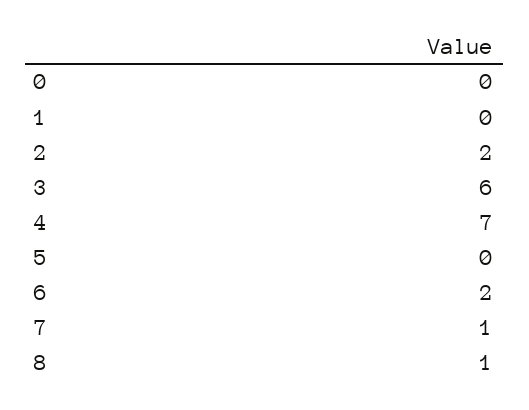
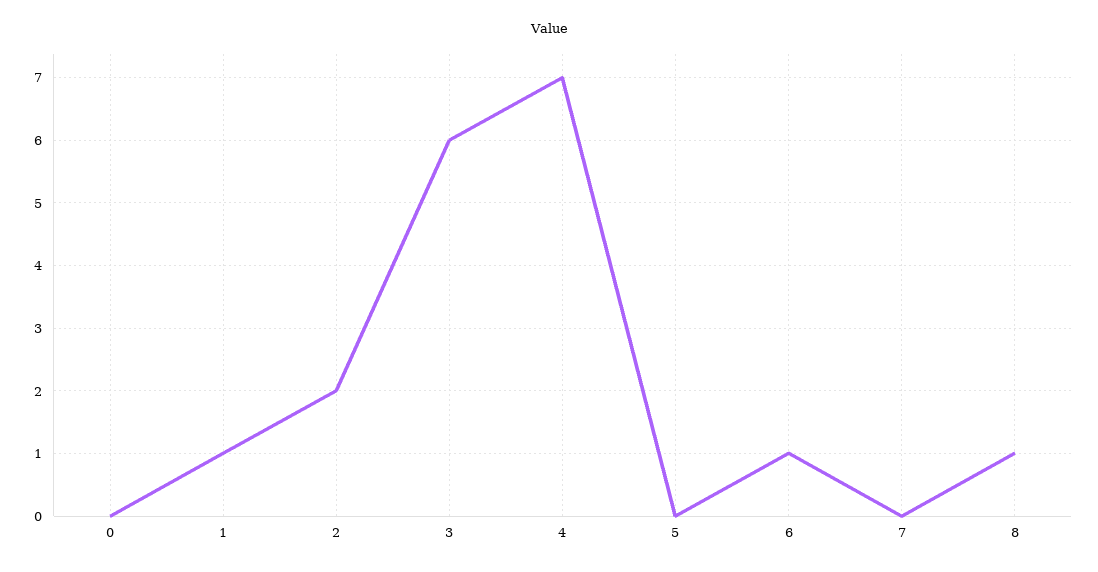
1: 0 -> 1
6: 2 -> 1
7: 1 -> 0

